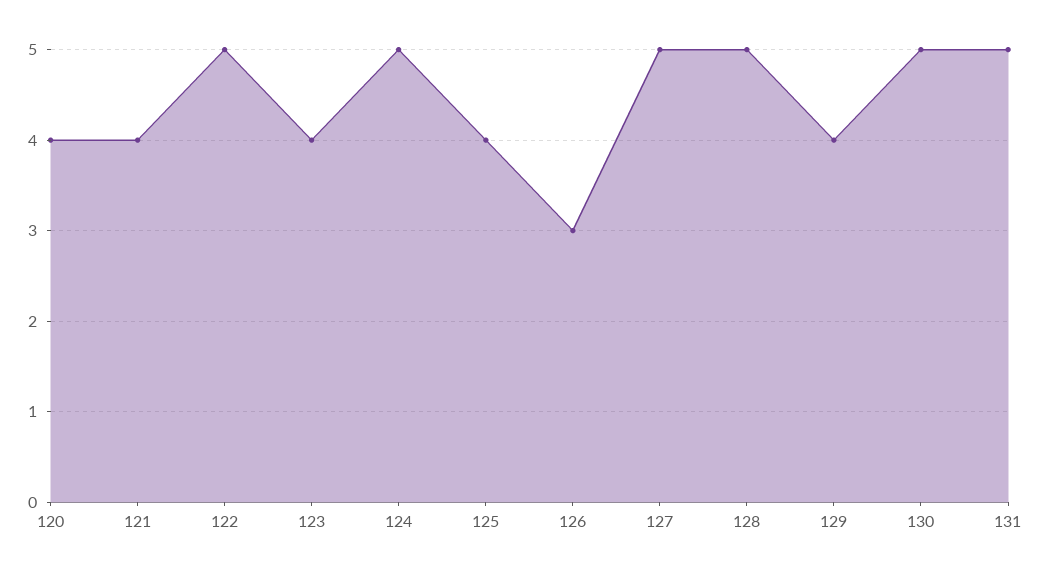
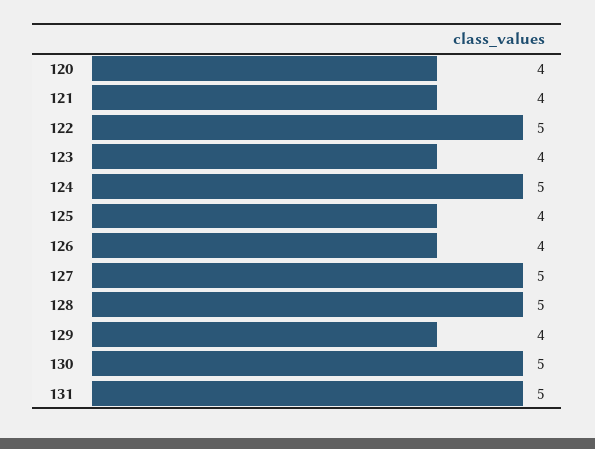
126: 3 -> 4

